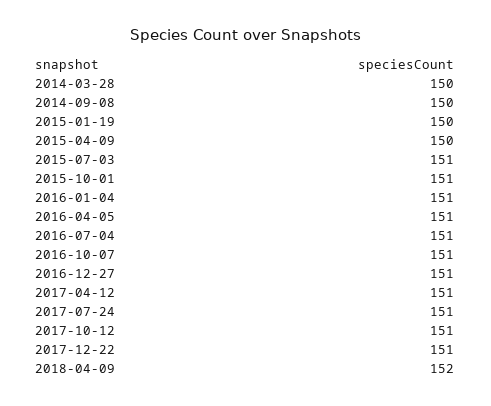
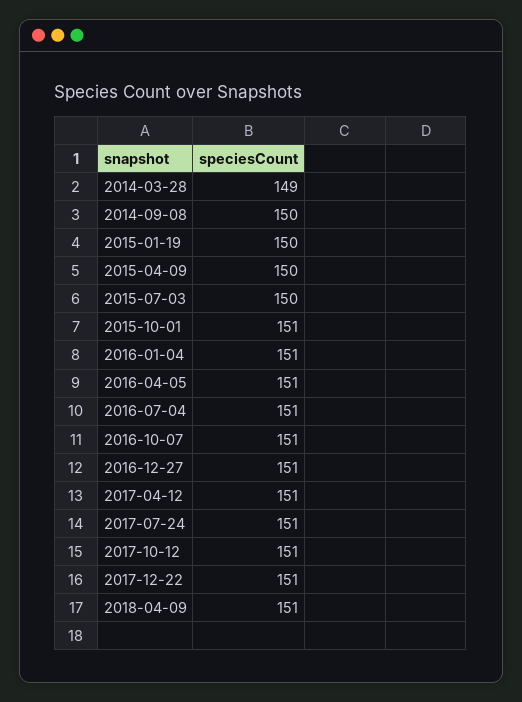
2014-03-28: 150 -> 149
2015-07-03: 151 -> 150
2018-04-09: 152 -> 151

